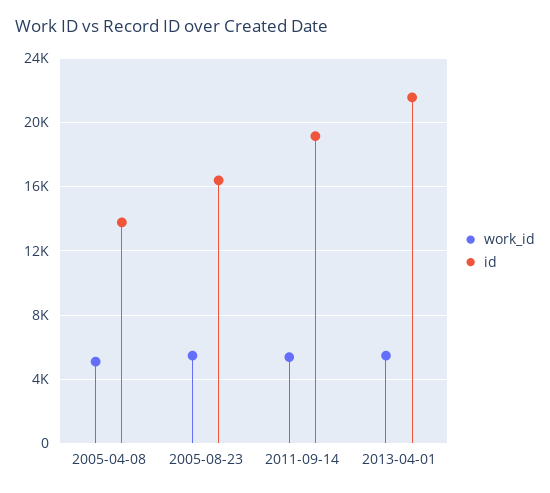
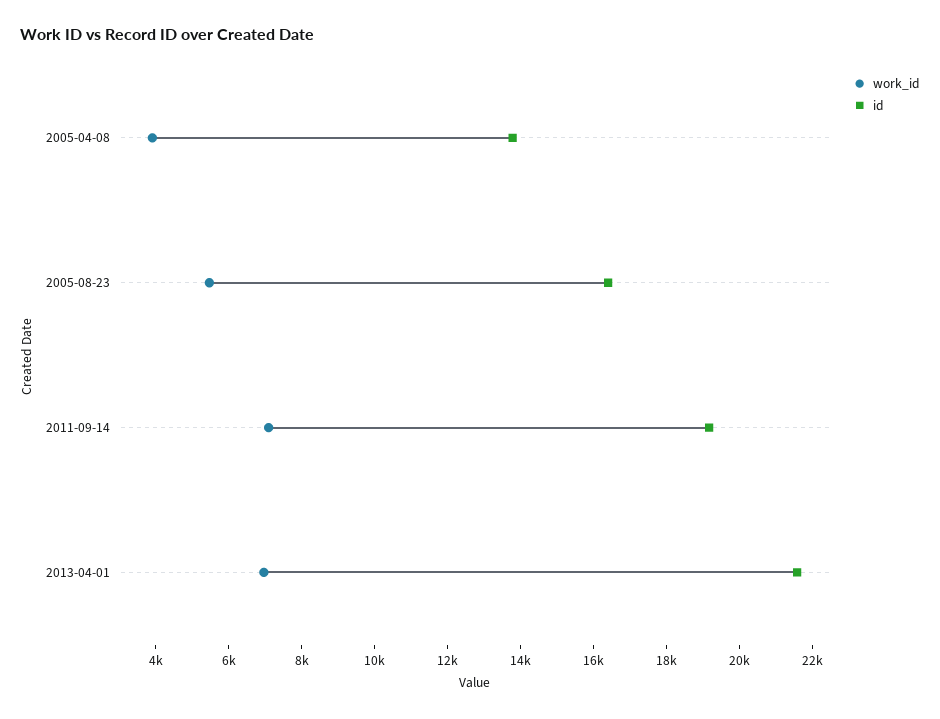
work_id, 2005-04-08: 5000 -> 4000
work_id, 2011-09-14: 5500 -> 7000
work_id, 2013-04-01: 5500 -> 7000

